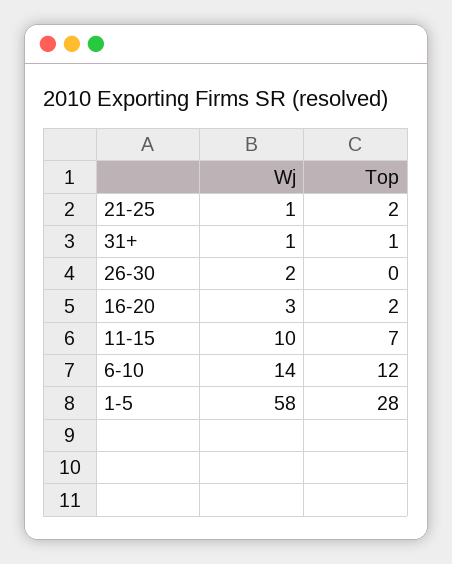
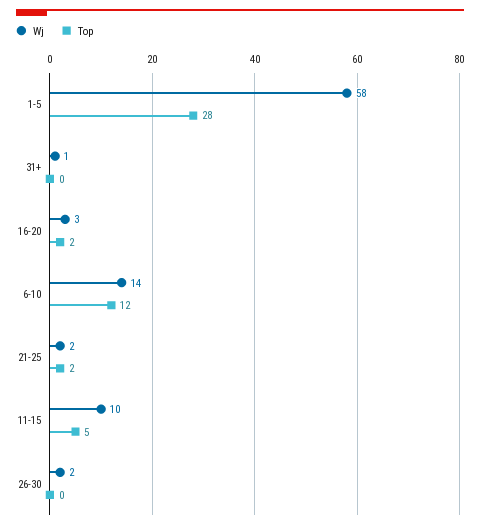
Wj, 21-25: 1 -> 2
Top, 31+: 1 -> 0
Top, 11-15: 7 -> 5

